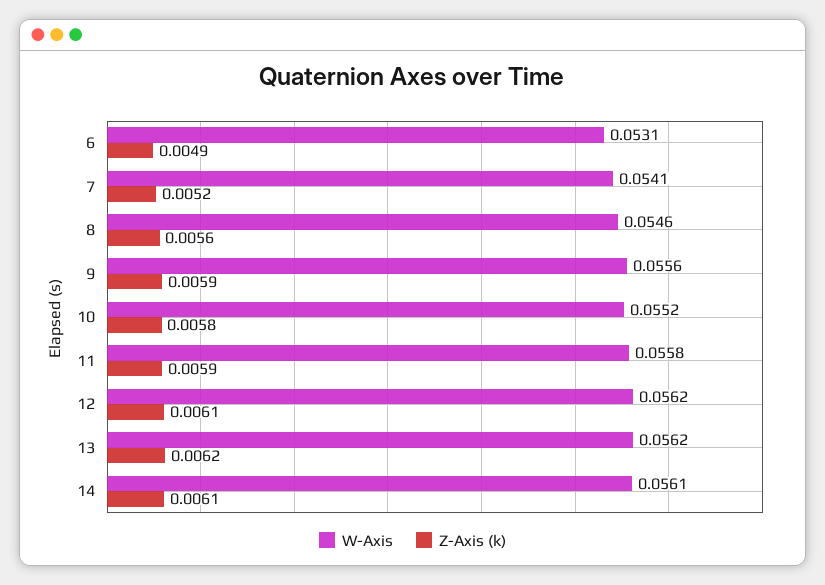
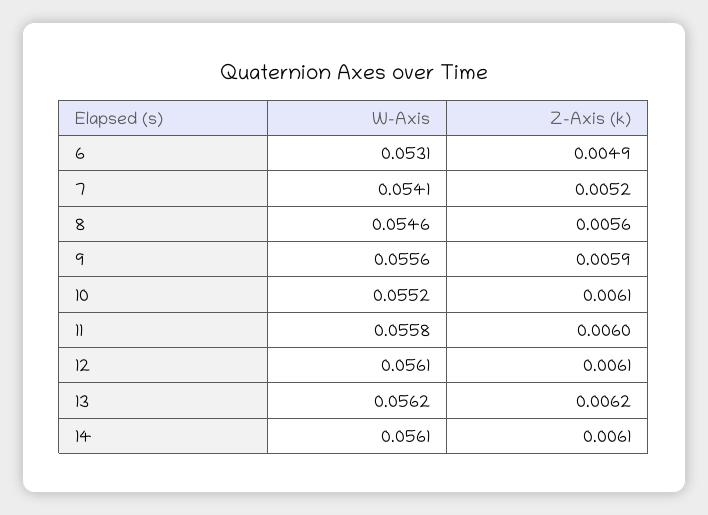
Z-Axis (k), 10: 0.0058 -> 0.0061
Z-Axis (k), 11: 0.0059 -> 0.006
W-Axis, 12: 0.0562 -> 0.0561

